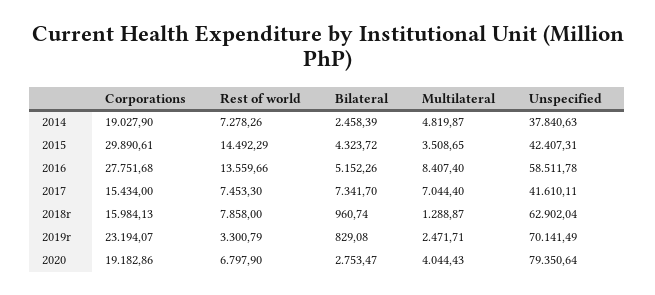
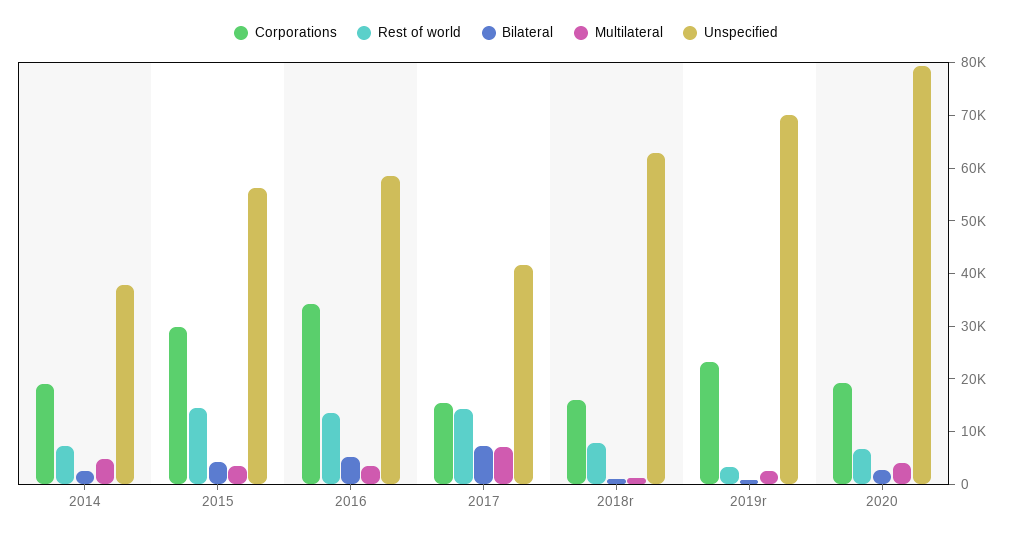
Unspecified, 2015: 42407.31 -> 56000
Corporations, 2016: 27751.68 -> 34000
Multilateral, 2016: 8407.4 -> 4000
Rest of world, 2017: 7453.3 -> 14000

